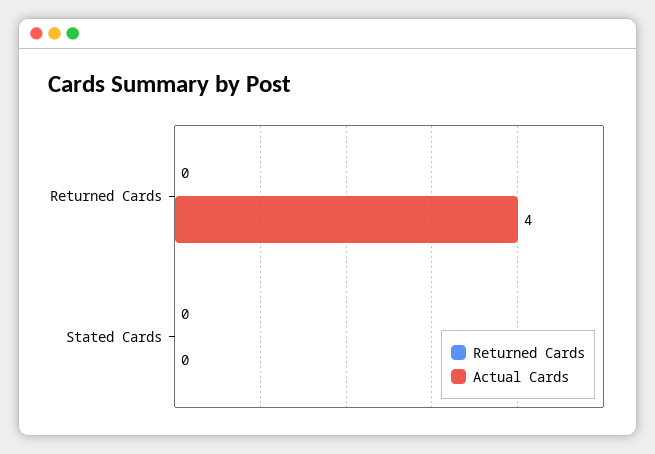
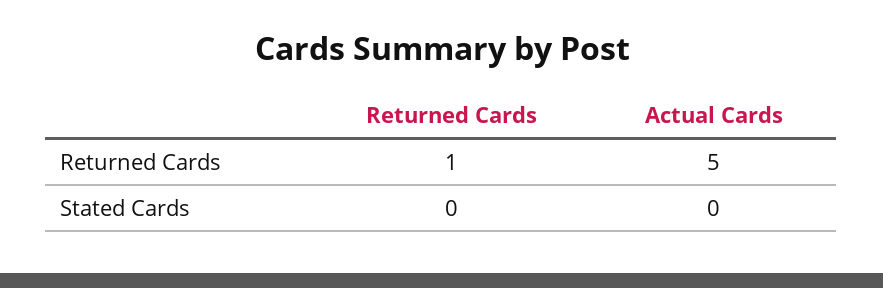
Returned Cards, Returned Cards: 0 -> 1
Actual Cards, Returned Cards: 4 -> 5

